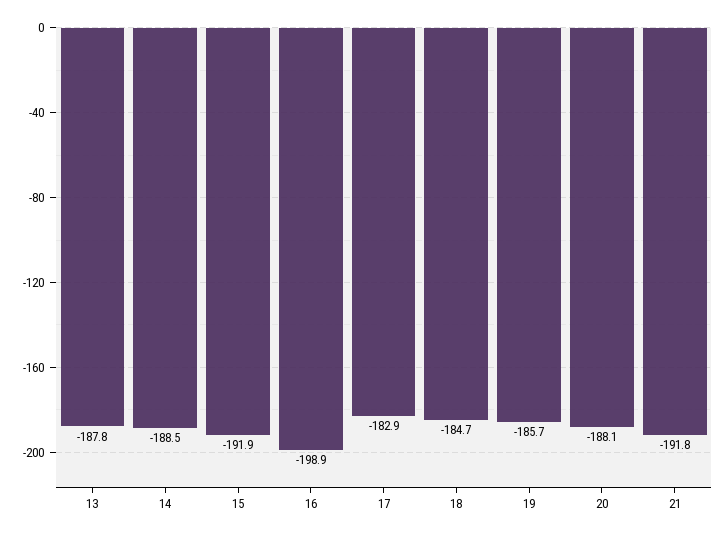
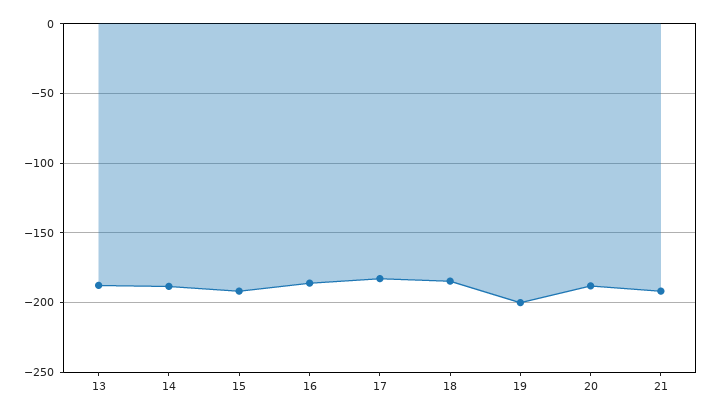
16: -198.9 -> -185
19: -185.7 -> -200

